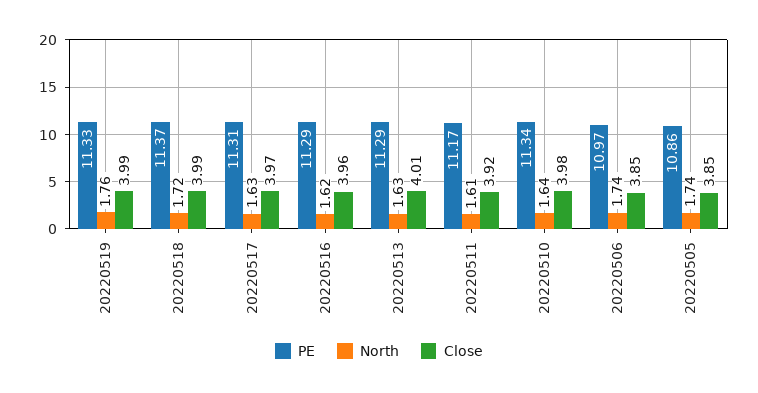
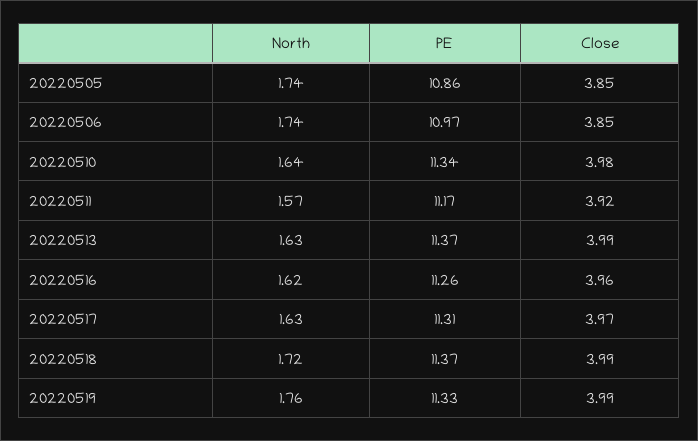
PE, 20220516: 11.29 -> 11.26
PE, 20220513: 11.29 -> 11.37
Close, 20220513: 4.01 -> 3.99
North, 20220511: 1.61 -> 1.57

